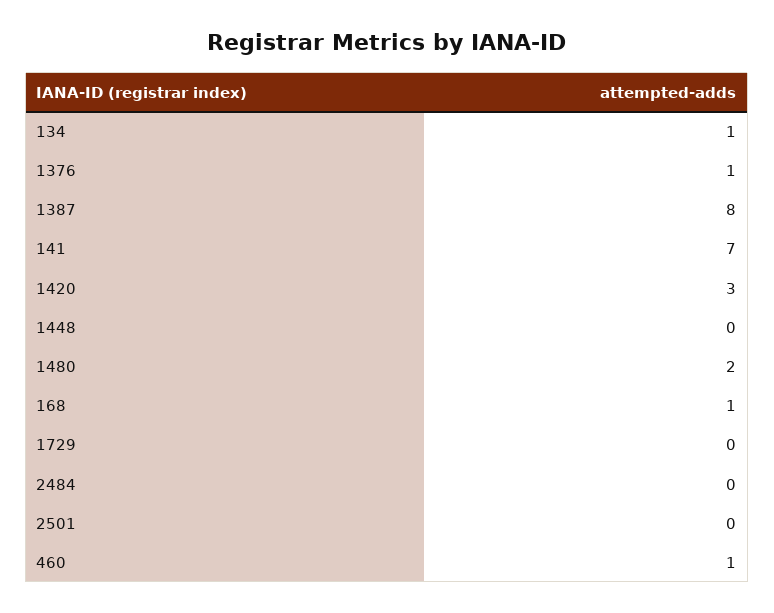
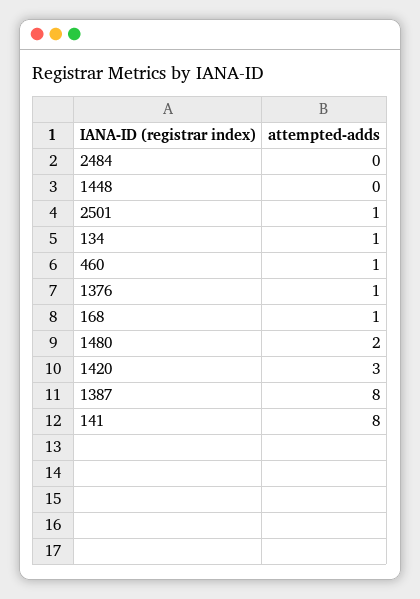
141: 7 -> 8
1729: 0 -> none
2501: 0 -> 1

